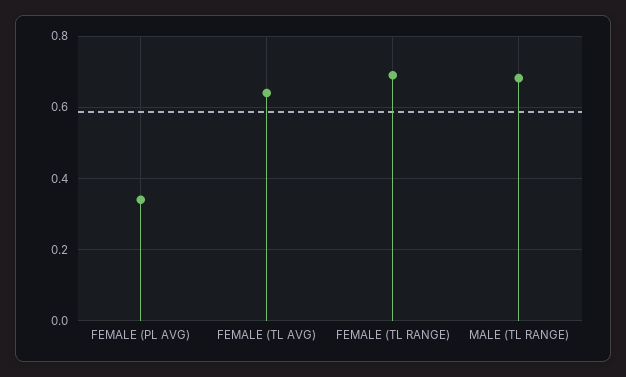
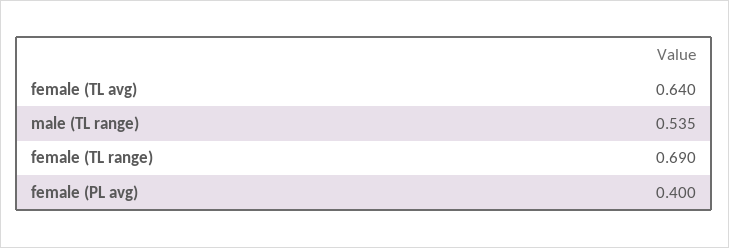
FEMALE (PL AVG): 0.34 -> 0.4
MALE (TL RANGE): 0.68 -> 0.535

